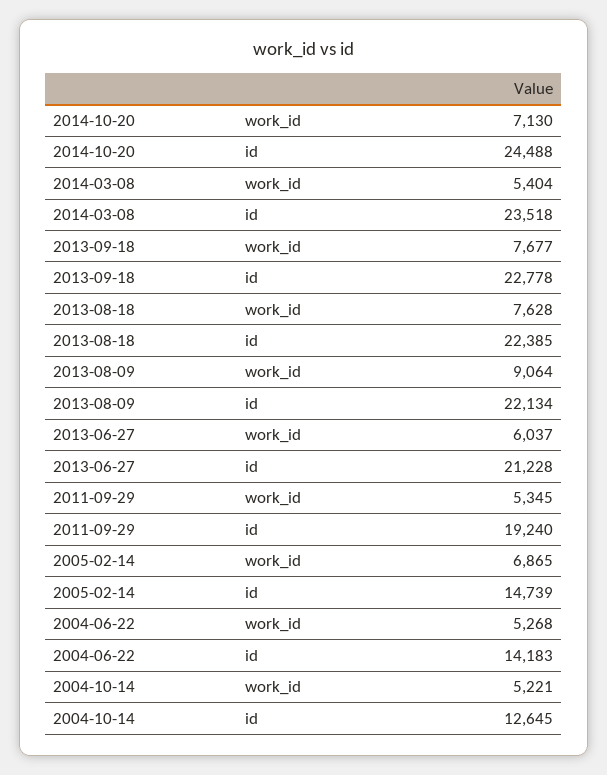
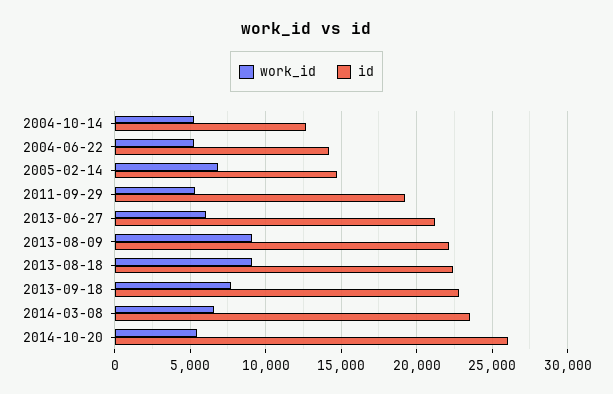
work_id, 2014-10-20: 7130 -> 5500
id, 2014-10-20: 24488 -> 26000
work_id, 2014-03-08: 5404 -> 6500
work_id, 2013-08-18: 7628 -> 9000

